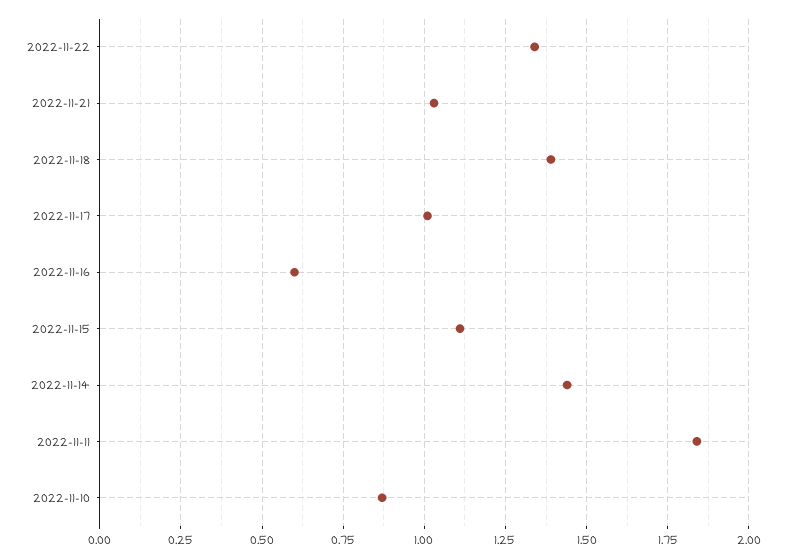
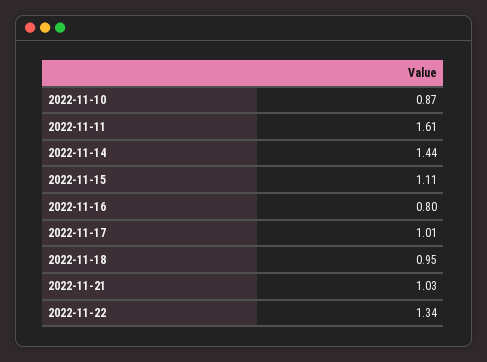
2022-11-18: 1.4 -> 0.95
2022-11-16: 0.6 -> 0.8
2022-11-11: 1.85 -> 1.61

